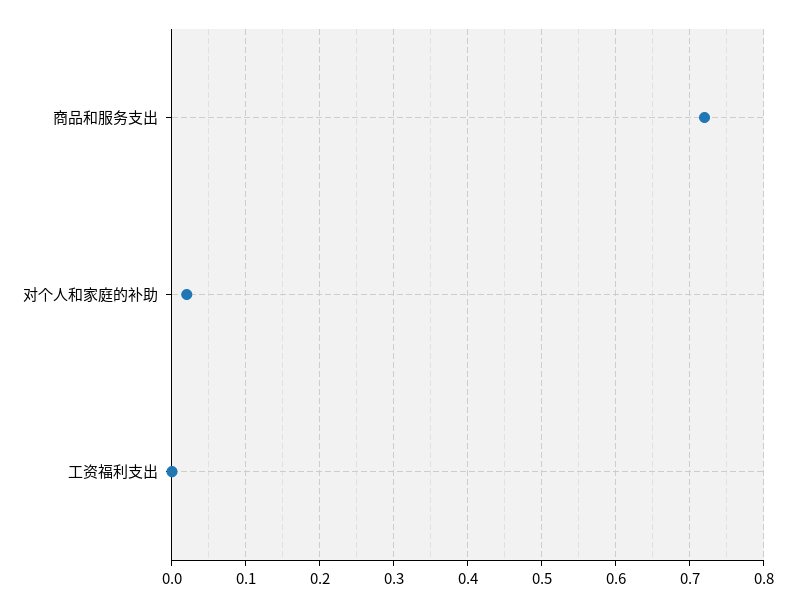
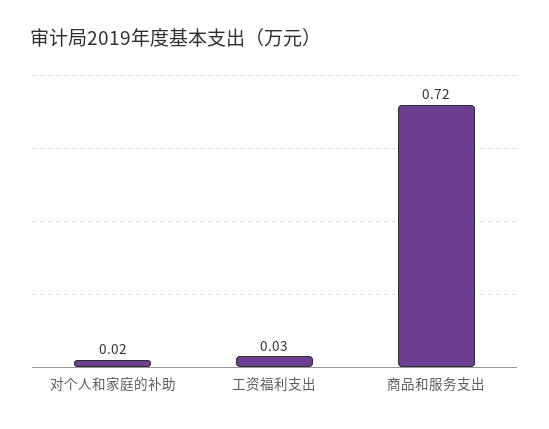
工资福利支出: 0 -> 0.03

